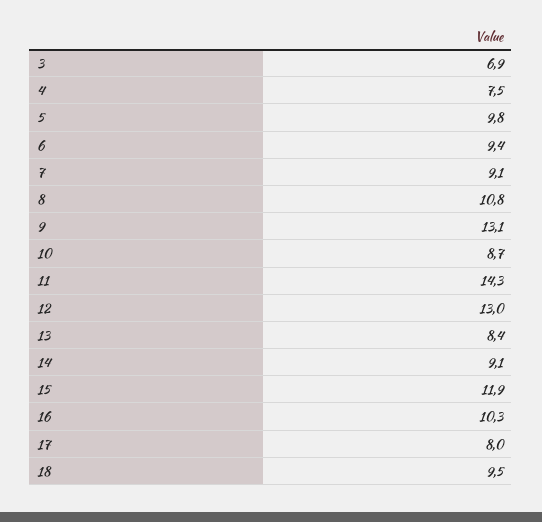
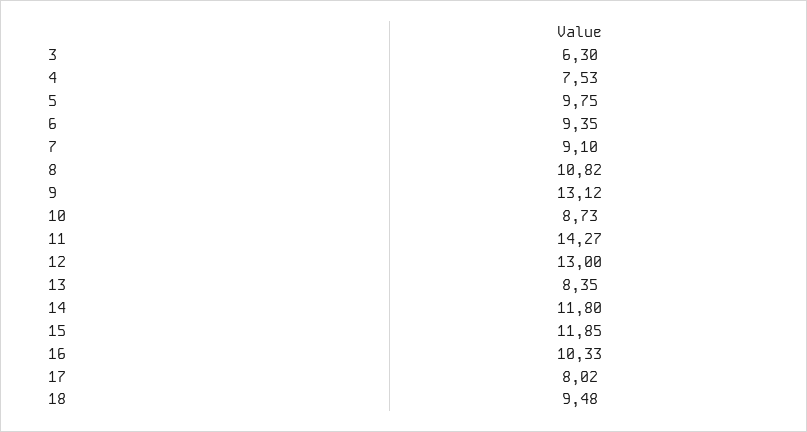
3: 6.9 -> 6.3
14: 9.1 -> 11.8

